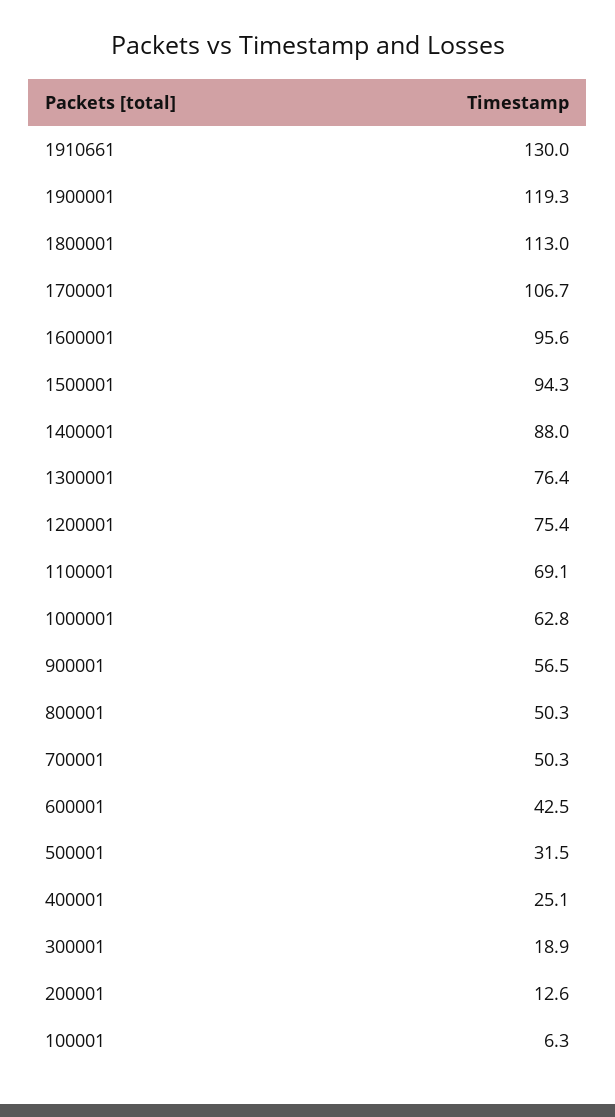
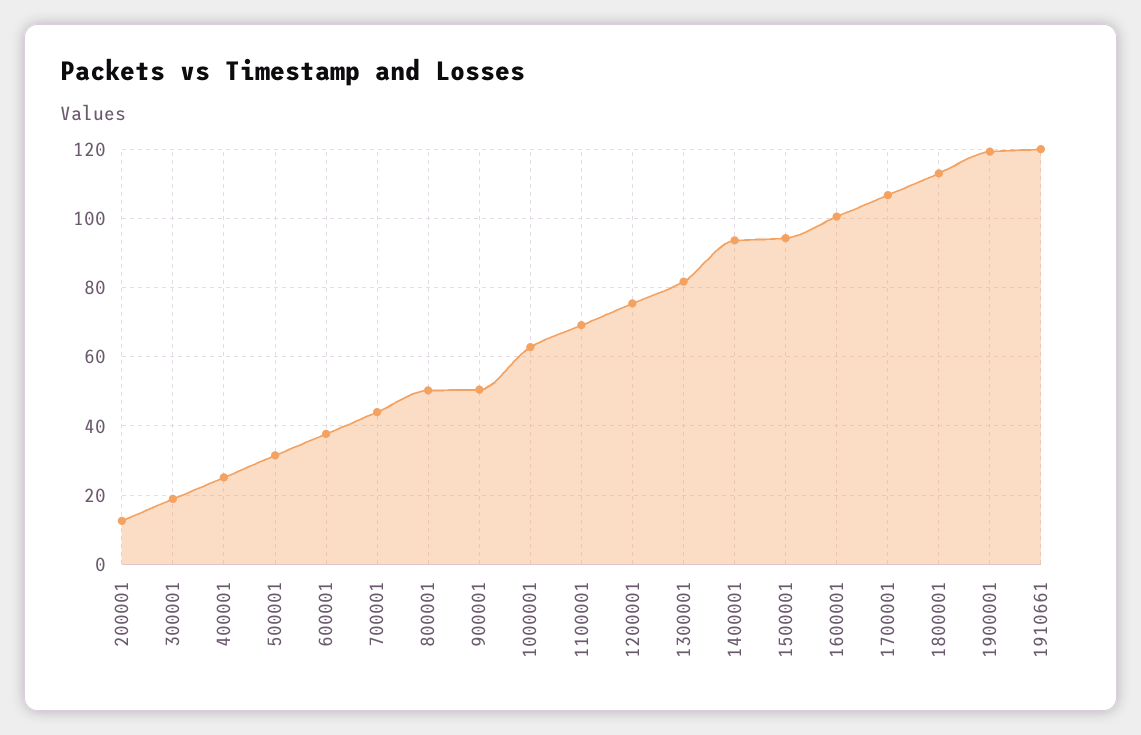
1910661: 130 -> 120
1600001: 95.6 -> 100
1400001: 88 -> 94
1300001: 76.4 -> 82
900001: 56.5 -> 50
700001: 50.3 -> 44
600001: 42.5 -> 38
100001: 6.3 -> none

